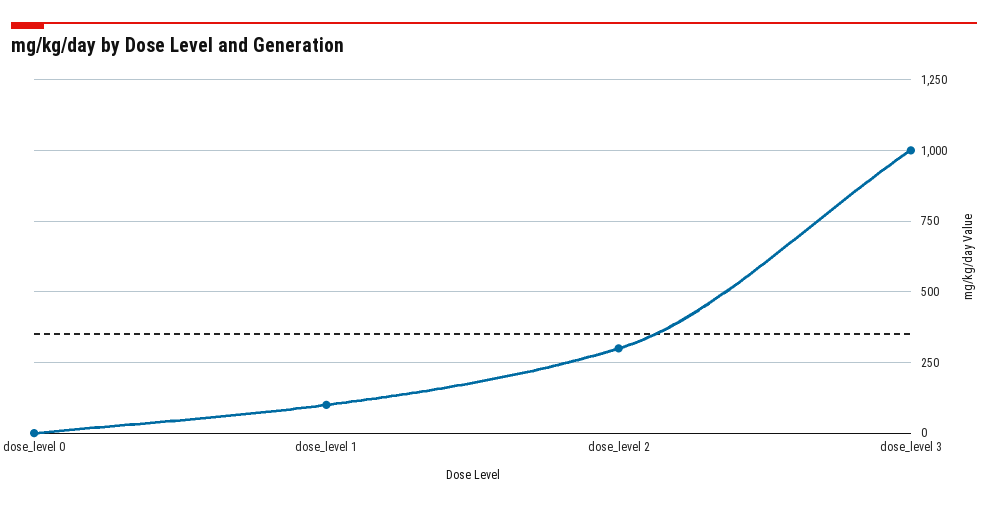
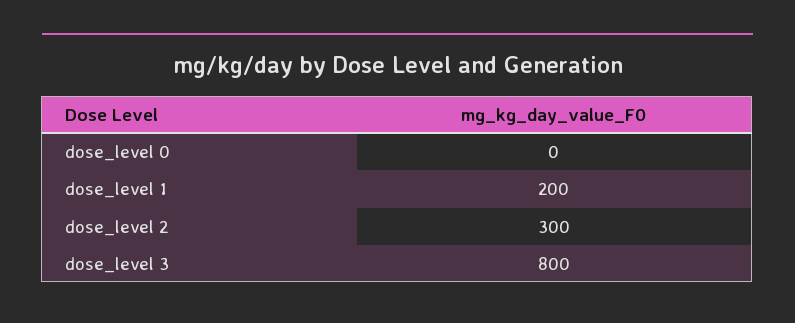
dose_level 1: 100 -> 200
dose_level 3: 1000 -> 800

